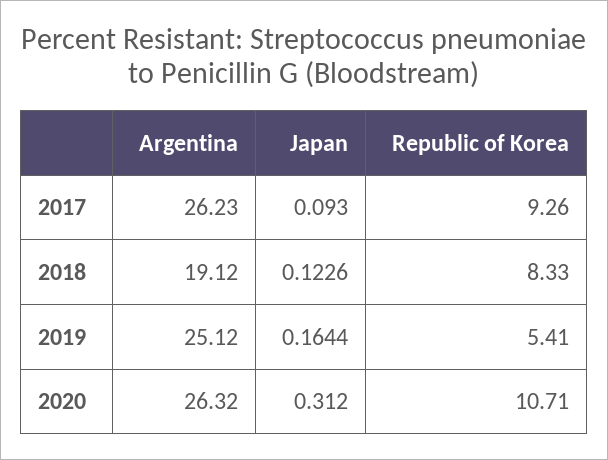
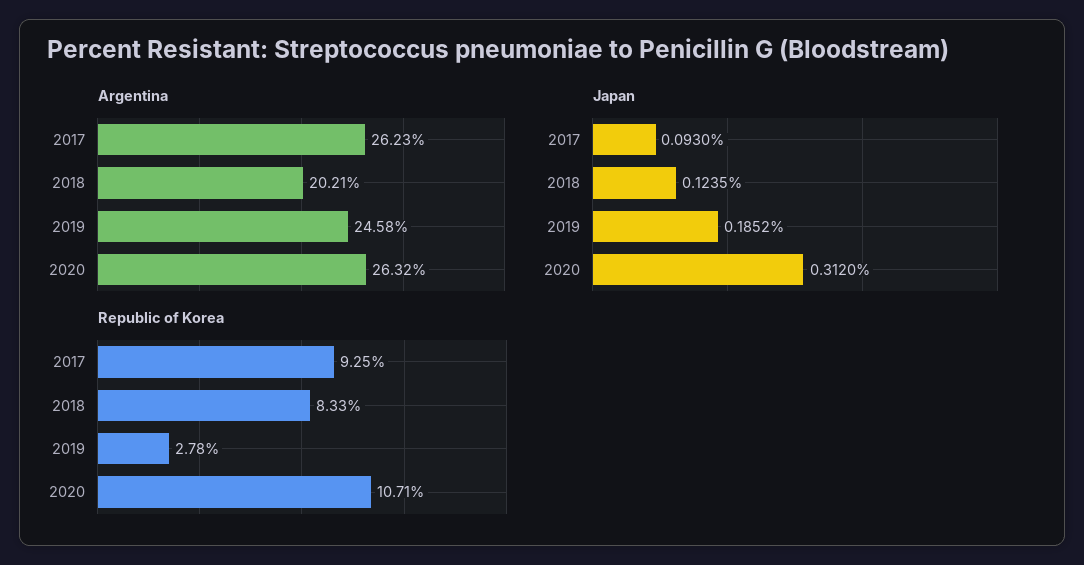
Republic of Korea, 2017: 9.26 -> 9.25
Argentina, 2018: 19.12 -> 20.21
Japan, 2018: 0.1226 -> 0.1235
Argentina, 2019: 25.12 -> 24.58
Japan, 2019: 0.1644 -> 0.1852
Republic of Korea, 2019: 5.41 -> 2.78

